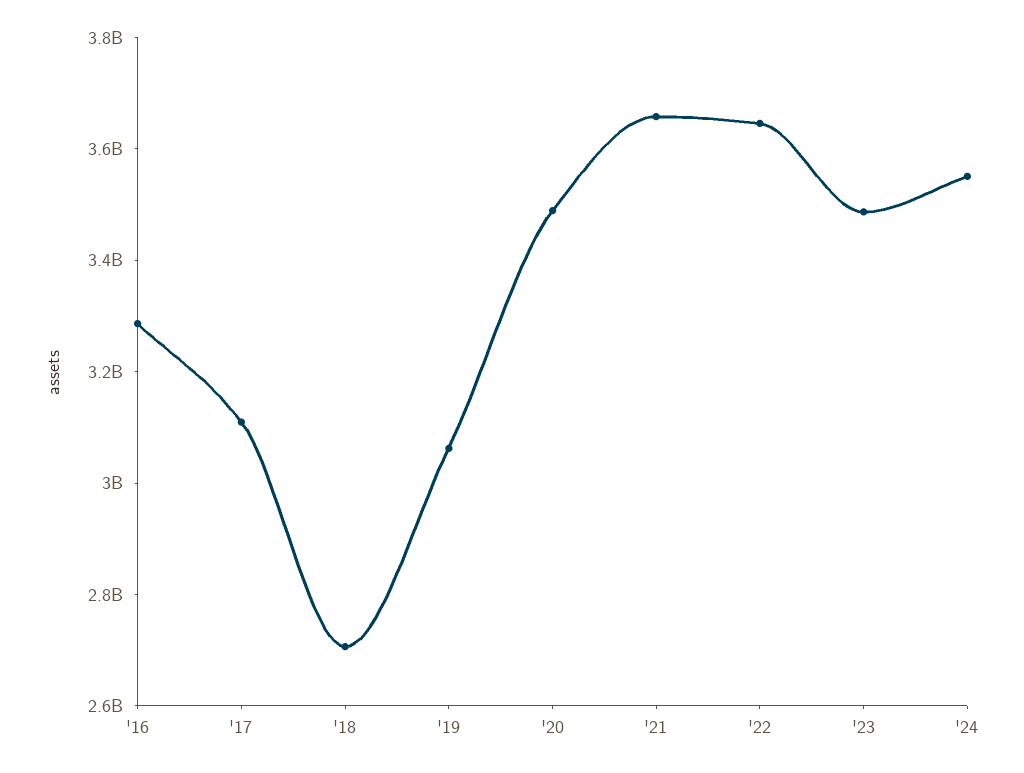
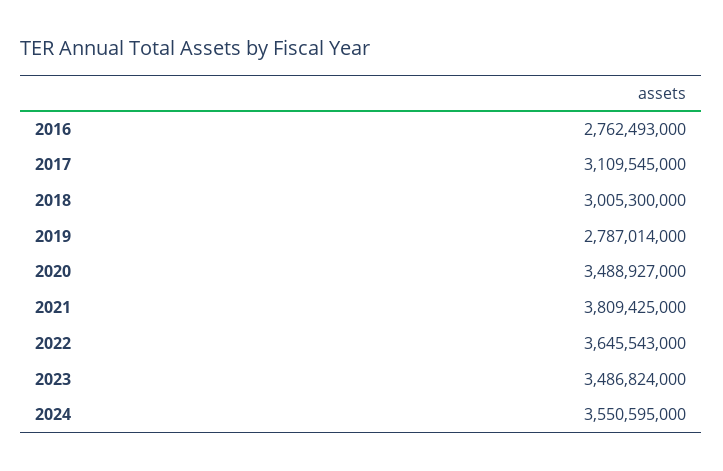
'16: 3300000000 -> 2762493000
'18: 2700000000 -> 3005300000
'19: 3050000000 -> 2787014000
'21: 3650000000 -> 3809425000

